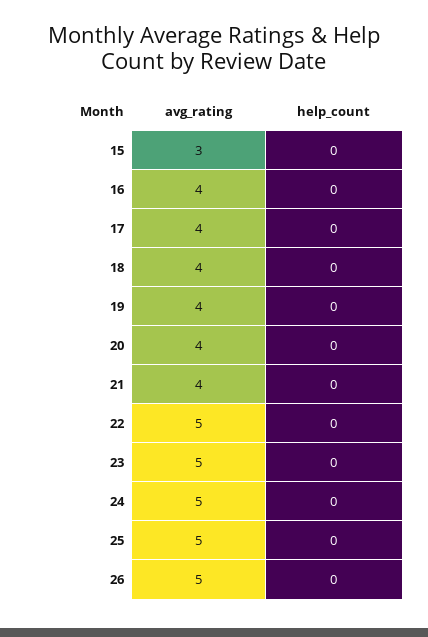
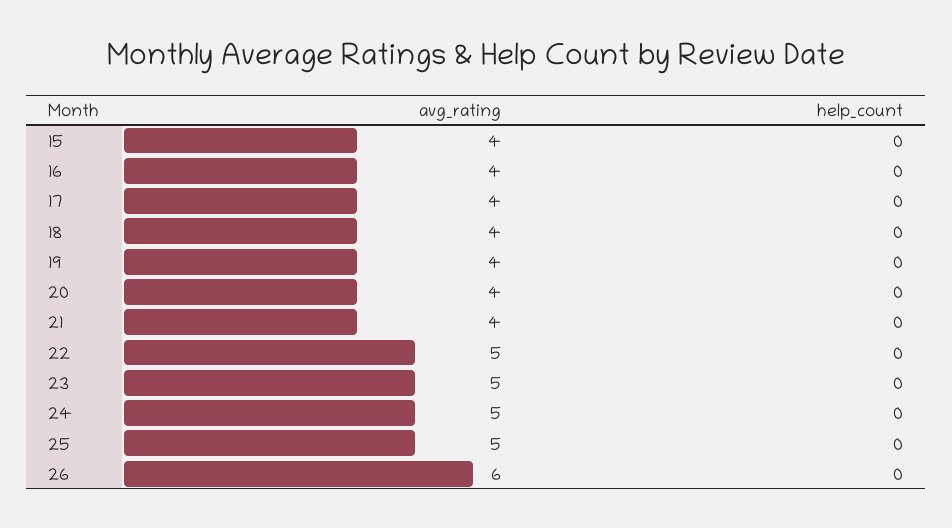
avg_rating, 15: 3 -> 4
avg_rating, 26: 5 -> 6

